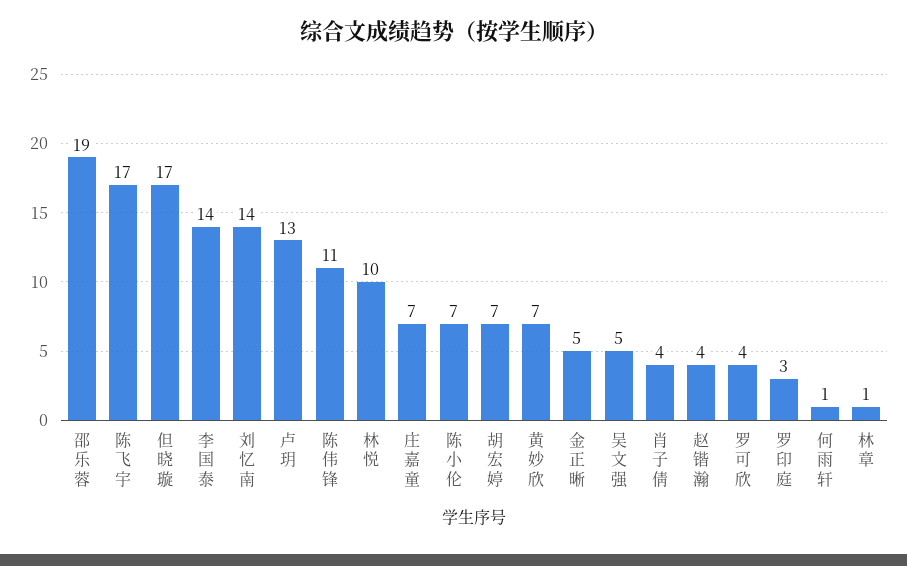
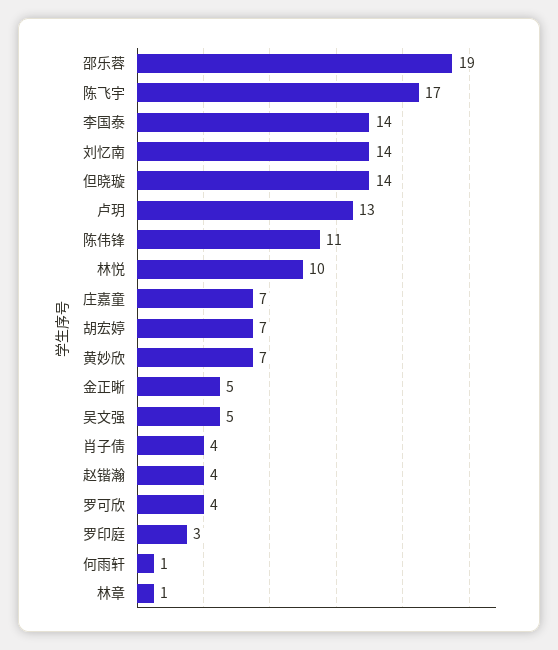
但晓璇: 17 -> 14
陈小伦: 7 -> none

